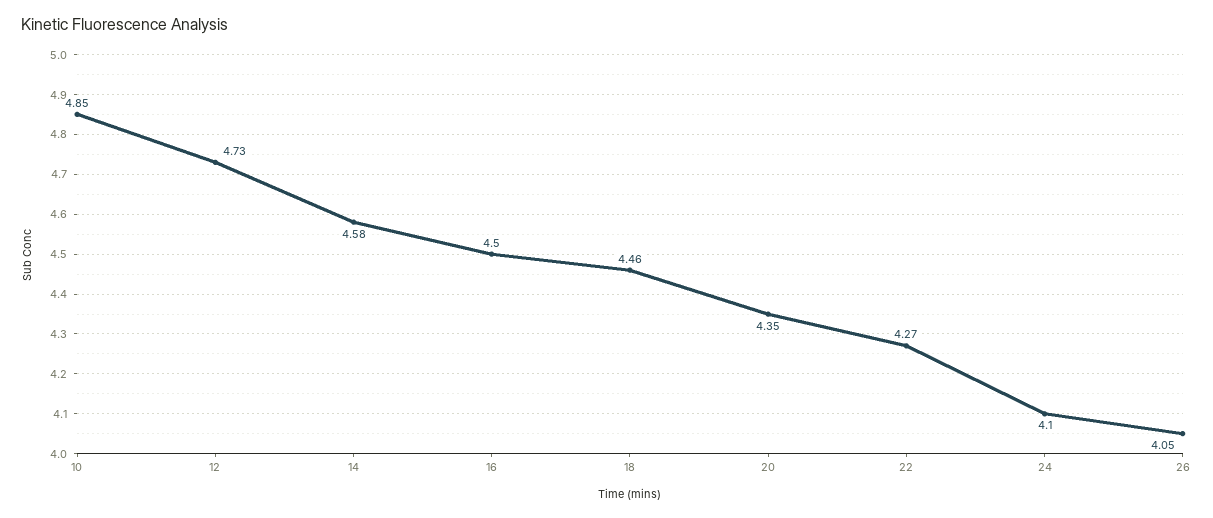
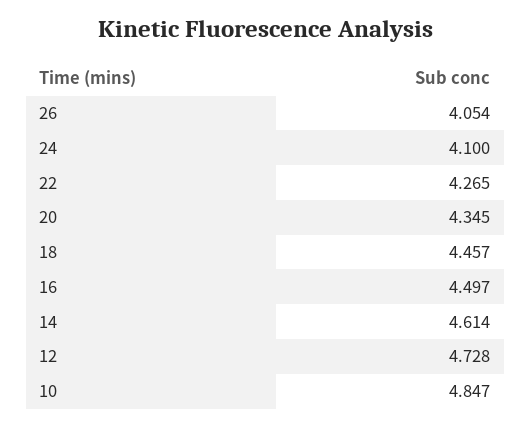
14: 4.58 -> 4.614

